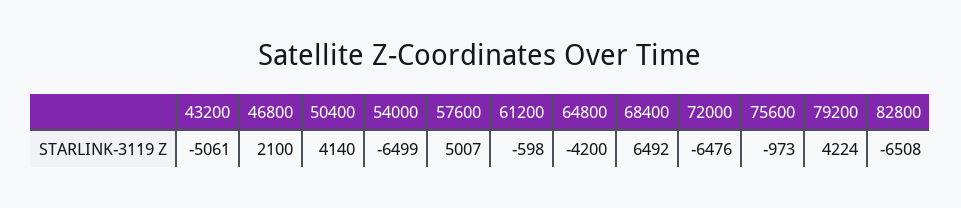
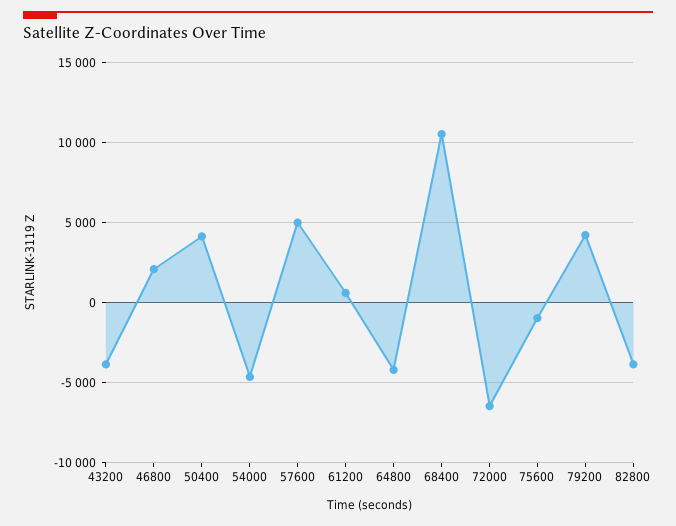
43200: -5061 -> -4000
54000: -6499 -> -4500
61200: -598 -> 500
68400: 6492 -> 10500
82800: -6508 -> -4000

